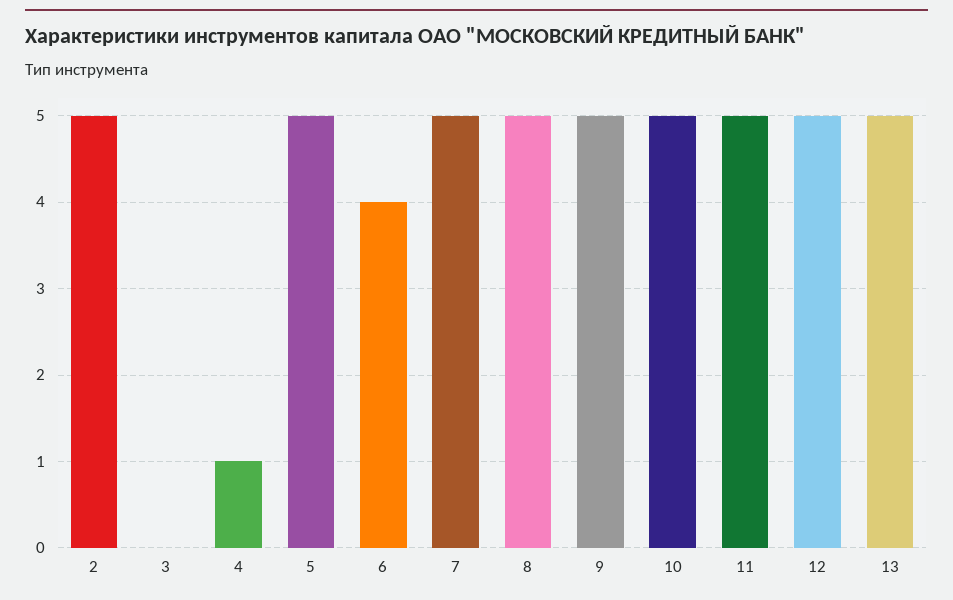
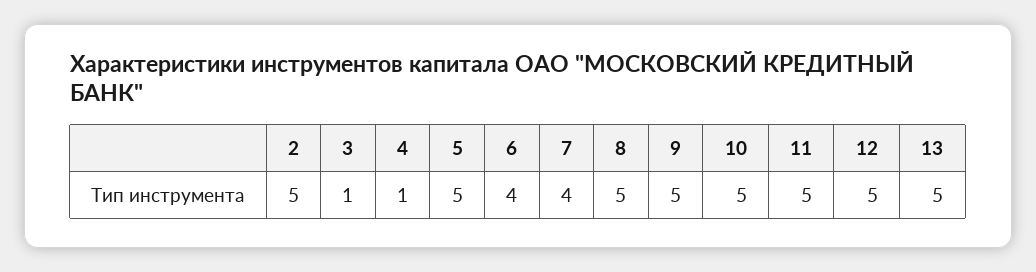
3: 0 -> 1
7: 5 -> 4

